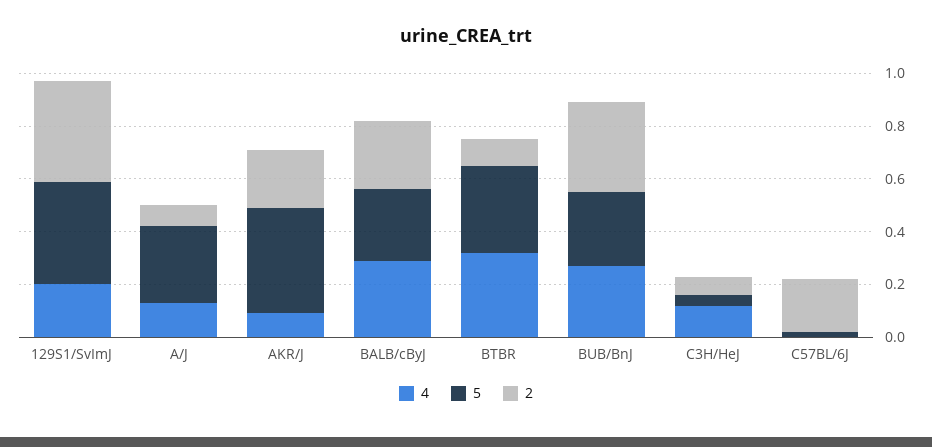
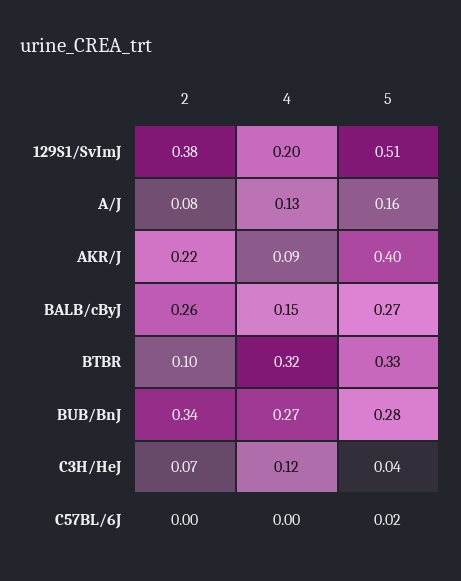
5, 129S1/SvImJ: 0.4 -> 0.51
5, A/J: 0.3 -> 0.16
4, BALB/cByJ: 0.3 -> 0.15
2, C57BL/6J: 0.2 -> 0

